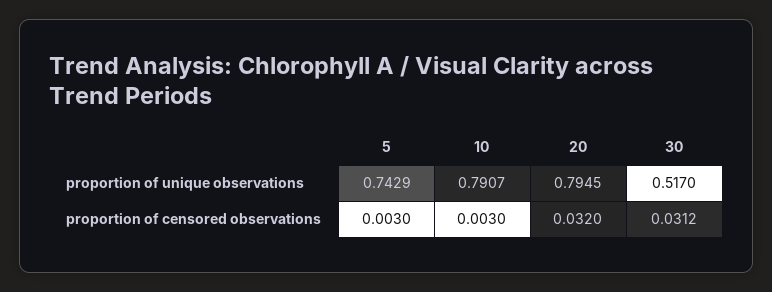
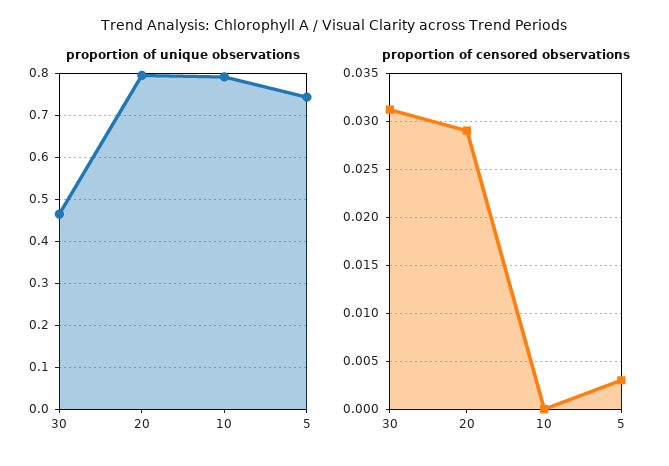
proportion of unique observations, 30: 0.517 -> 0.46
proportion of censored observations, 10: 0.003 -> 0
proportion of censored observations, 20: 0.032 -> 0.029

